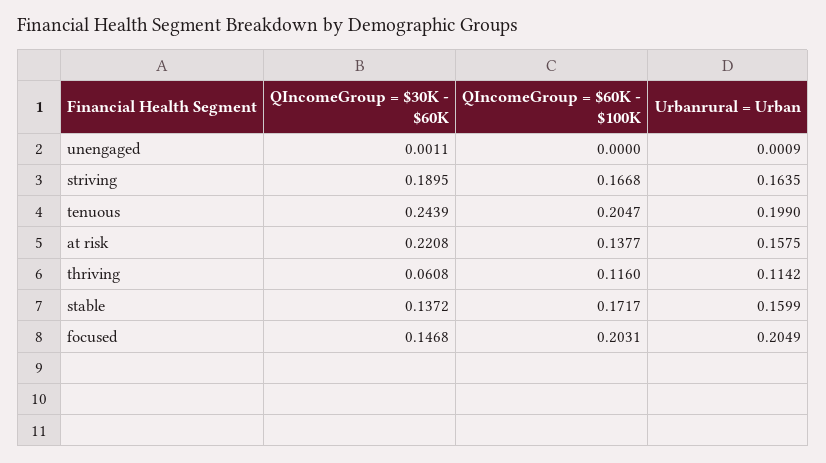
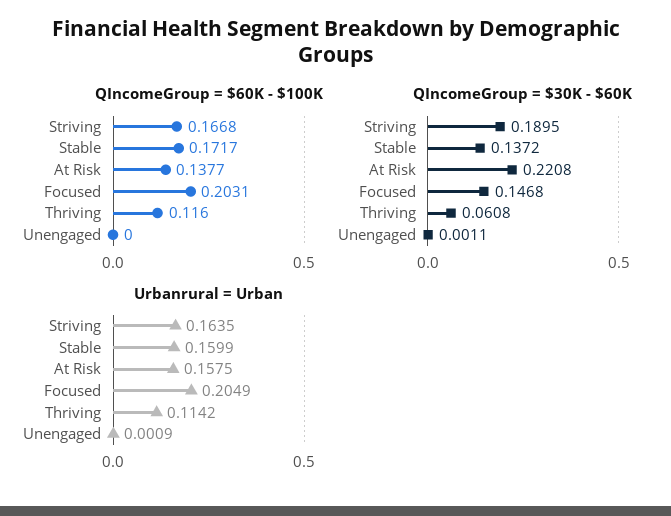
QIncomeGroup = $30K - $60K, tenuous: 0.2439 -> none
QIncomeGroup = $60K - $100K, tenuous: 0.2047 -> none
Urbanrural = Urban, tenuous: 0.199 -> none

